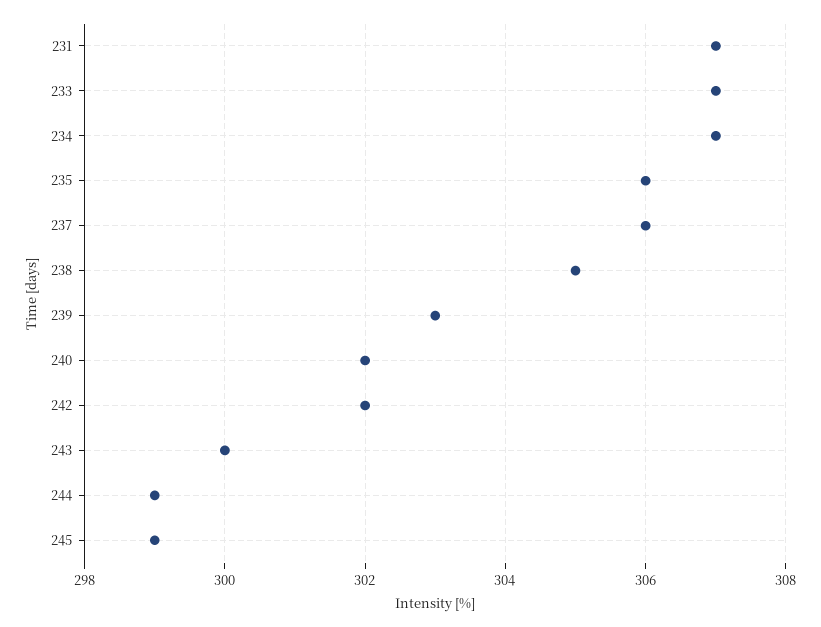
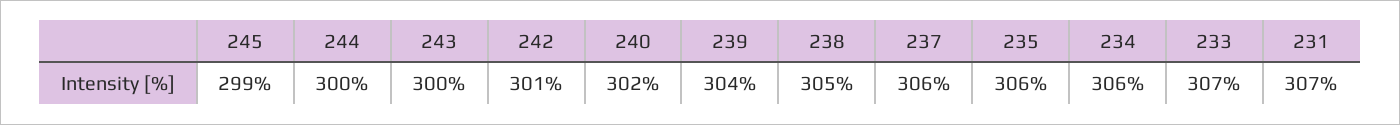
234: 307 -> 306
239: 303 -> 304
242: 302 -> 301
244: 299 -> 300

